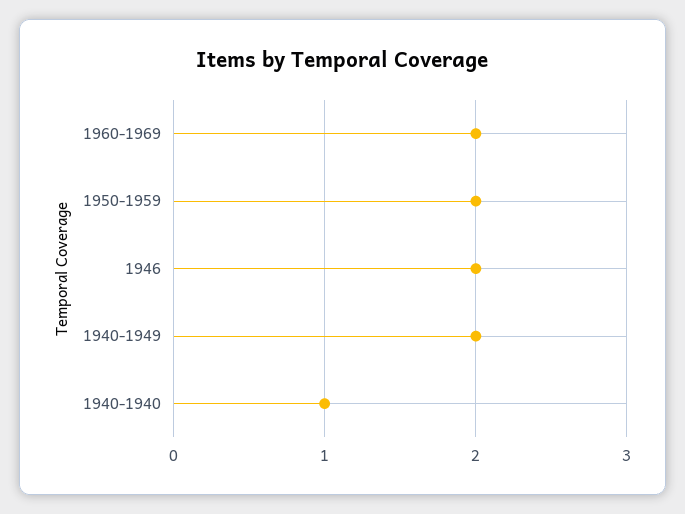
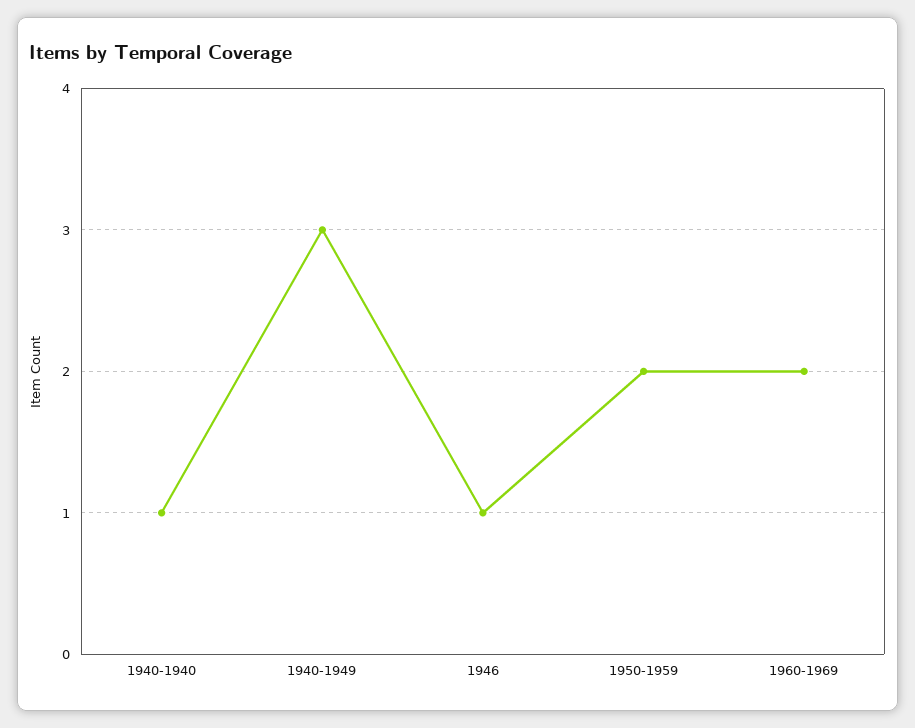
1946: 2 -> 1
1940-1949: 2 -> 3

